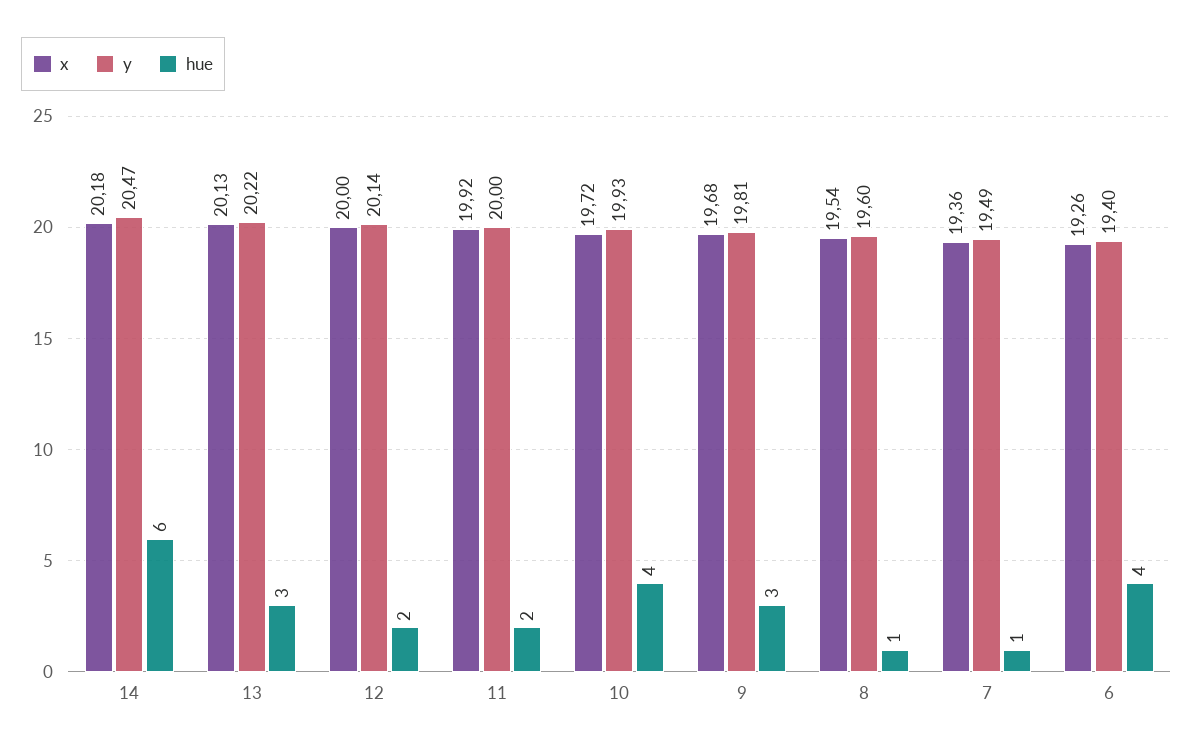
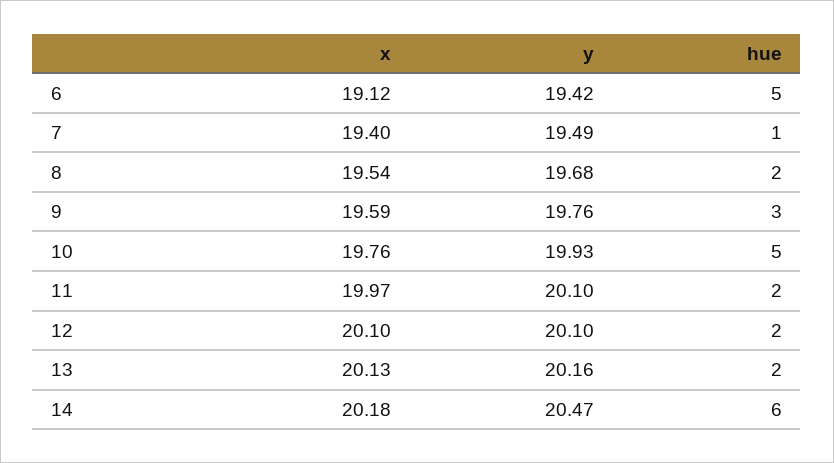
y, 13: 20.22 -> 20.16
hue, 13: 3 -> 2
x, 12: 20 -> 20.1
y, 12: 20.14 -> 20.1
x, 11: 19.92 -> 19.97
y, 11: 20 -> 20.1
x, 10: 19.72 -> 19.76
hue, 10: 4 -> 5
x, 9: 19.68 -> 19.59
y, 9: 19.81 -> 19.76
y, 8: 19.6 -> 19.68
hue, 8: 1 -> 2
x, 7: 19.36 -> 19.4
x, 6: 19.26 -> 19.12
y, 6: 19.4 -> 19.42
hue, 6: 4 -> 5

